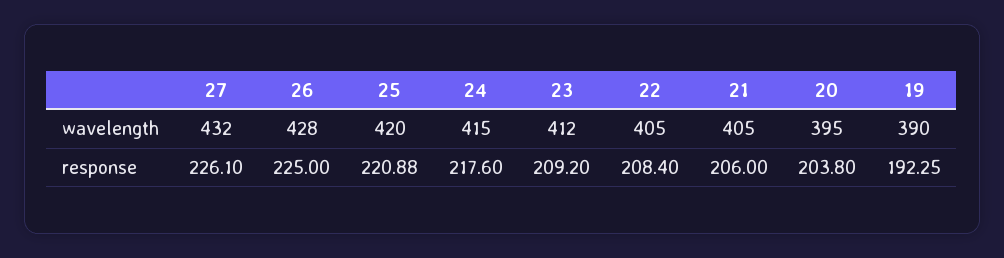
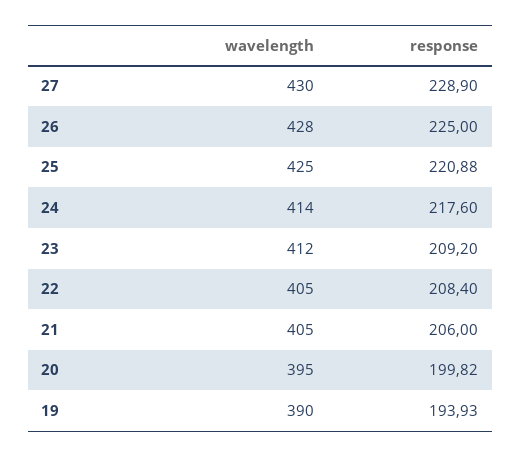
27, wavelength: 432 -> 430
25, wavelength: 420 -> 425
24, wavelength: 415 -> 414
27, response: 226.1 -> 228.9
20, response: 203.8 -> 199.82
19, response: 192.25 -> 193.93

